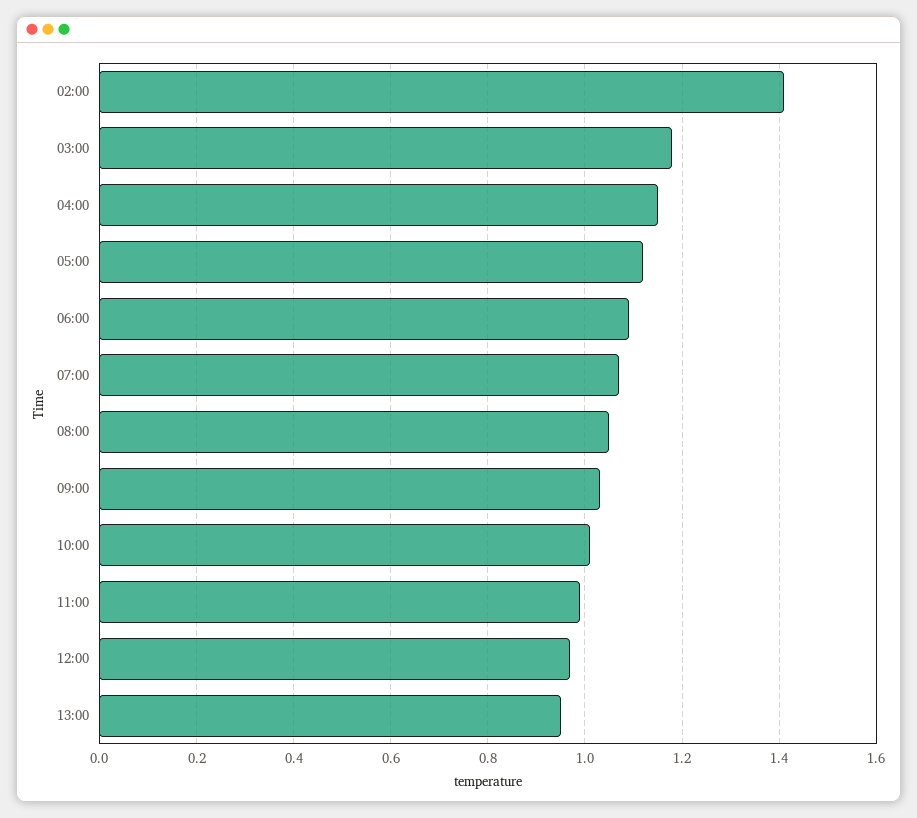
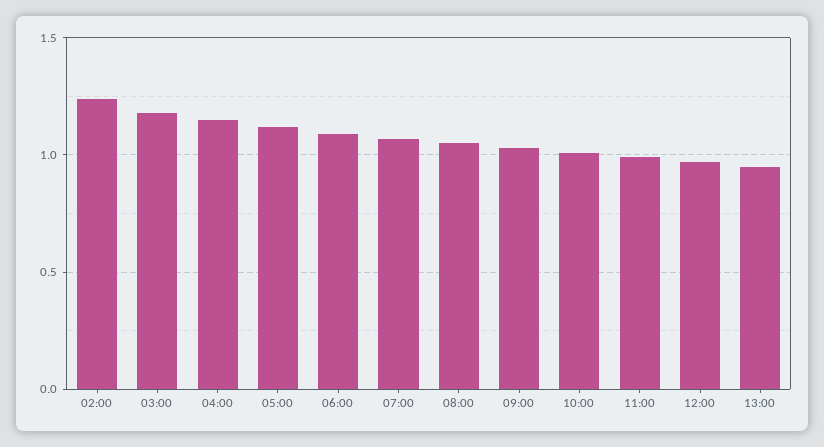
02:00: 1.4 -> 1.25

